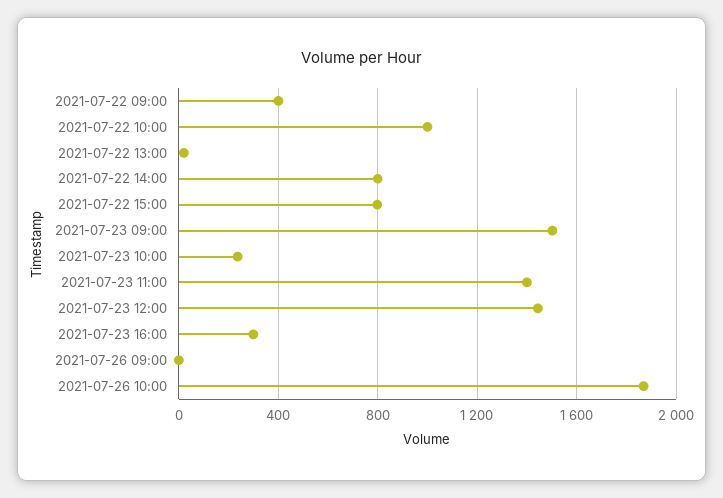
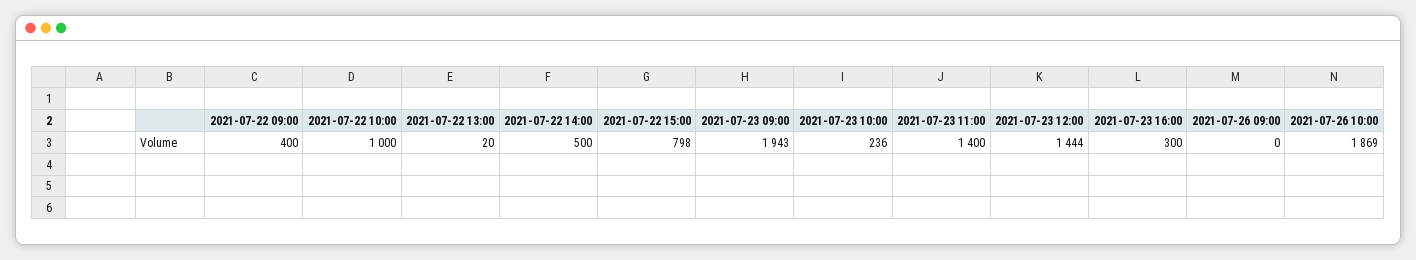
2021-07-22 14:00: 800 -> 500
2021-07-23 09:00: 1500 -> 1943

